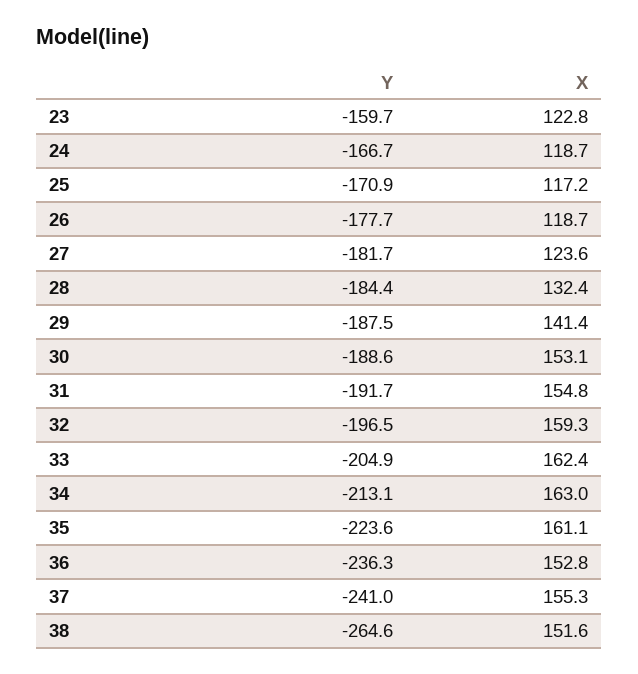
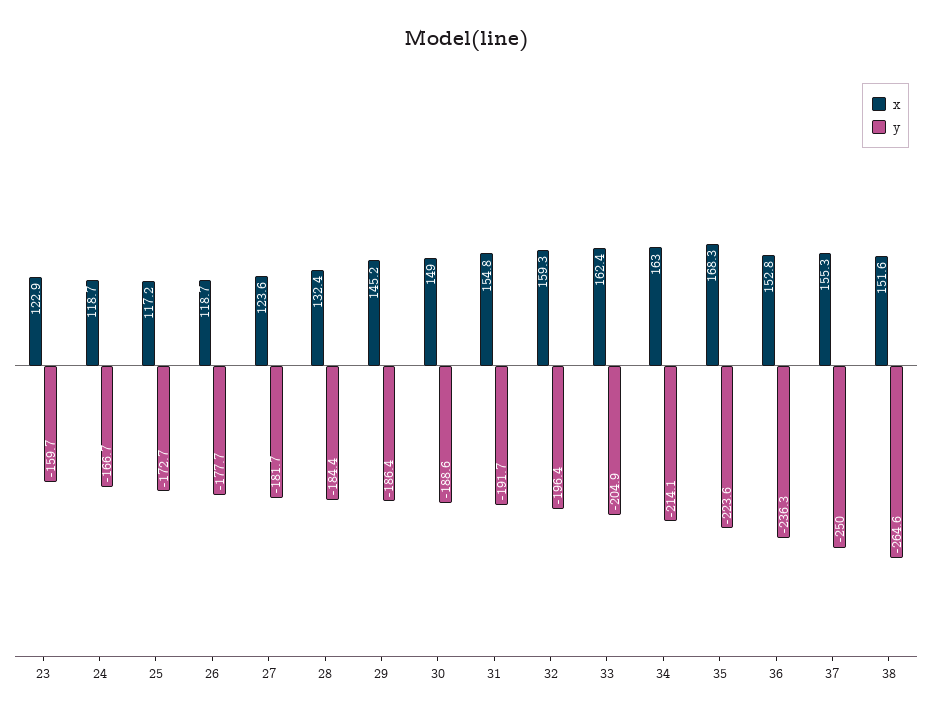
X, 23: 122.8 -> 122.9
Y, 25: -170.9 -> -172.7
Y, 29: -187.5 -> -186.4
X, 29: 141.4 -> 145.2
X, 30: 153.1 -> 149
Y, 32: -196.5 -> -196.4
Y, 34: -213.1 -> -214.1
X, 35: 161.1 -> 168.3
Y, 37: -241 -> -250

